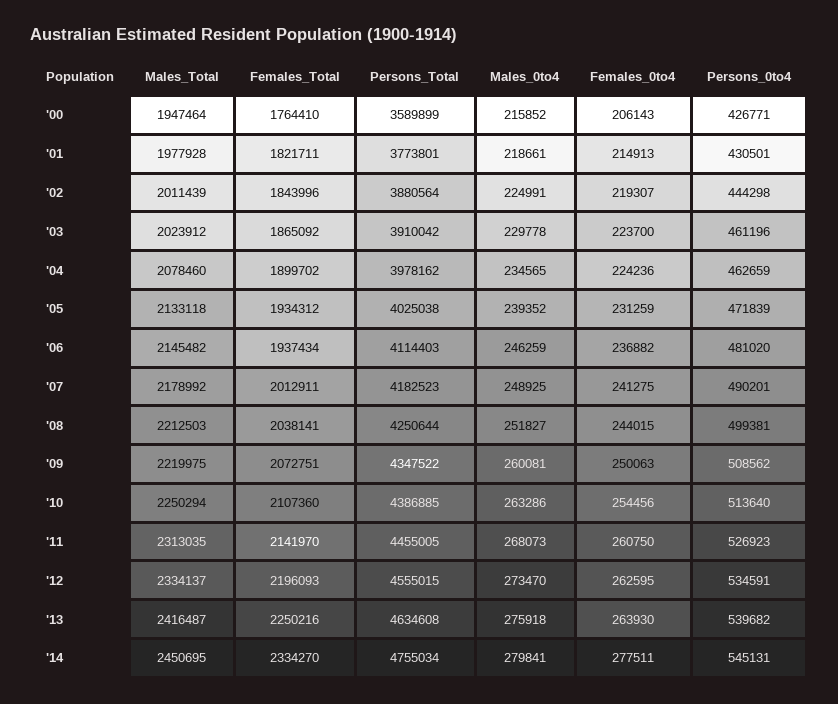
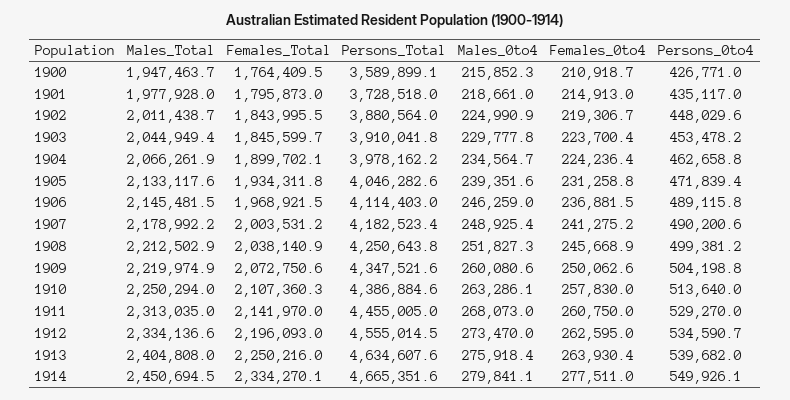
Females_0to4, '00: 206143 -> 210918.7
Females_Total, '01: 1821711 -> 1795873
Persons_Total, '01: 3773801 -> 3728518
Persons_0to4, '01: 430501 -> 435117
Persons_0to4, '02: 444298 -> 448029.6
Males_Total, '03: 2023912 -> 2044949.4
Females_Total, '03: 1865092 -> 1845599.7
Persons_0to4, '03: 461196 -> 453478.2
Males_Total, '04: 2078460 -> 2066261.9
Persons_Total, '05: 4025038 -> 4046282.6
Females_Total, '06: 1937434 -> 1968921.5
Persons_0to4, '06: 481020 -> 489115.8
Females_Total, '07: 2012911 -> 2003531.2
Females_0to4, '08: 244015 -> 245668.9
Persons_0to4, '09: 508562 -> 504198.8
Females_0to4, '10: 254456 -> 257830
Persons_0to4, '11: 526923 -> 529270
Males_Total, '13: 2416487 -> 2404808
Persons_Total, '14: 4755034 -> 4665351.6
Persons_0to4, '14: 545131 -> 549926.1

